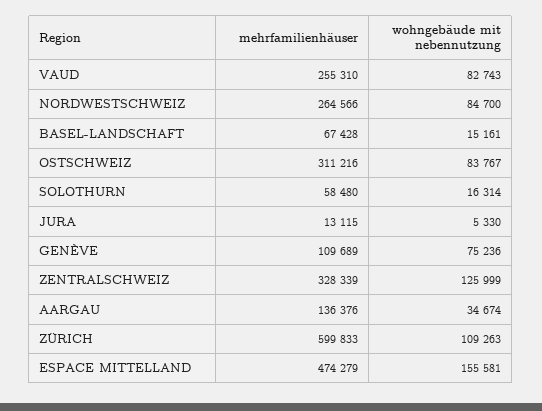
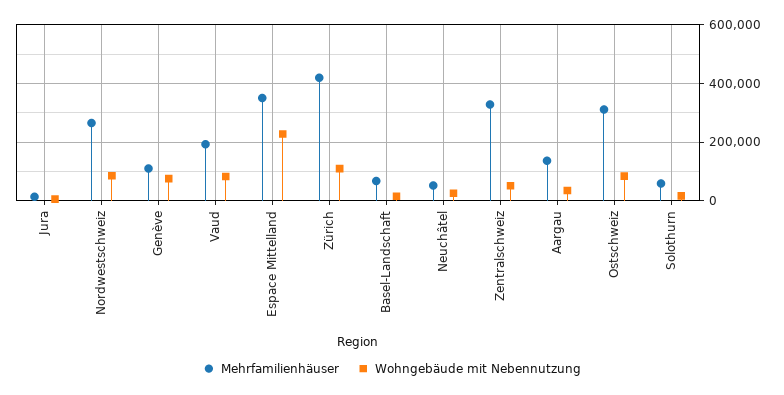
mehrfamilienhäuser, VAUD: 255310 -> 200000
wohngebäude mit nebennutzung, ZENTRALSCHWEIZ: 125999 -> 50000
mehrfamilienhäuser, ZÜRICH: 599833 -> 425000
mehrfamilienhäuser, ESPACE MITTELLAND: 474279 -> 350000
wohngebäude mit nebennutzung, ESPACE MITTELLAND: 155581 -> 225000
mehrfamilienhäuser, Neuchâtel: none -> 50000
wohngebäude mit nebennutzung, Neuchâtel: none -> 25000

